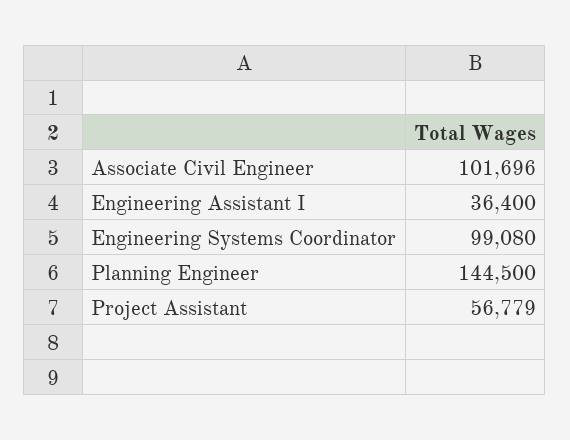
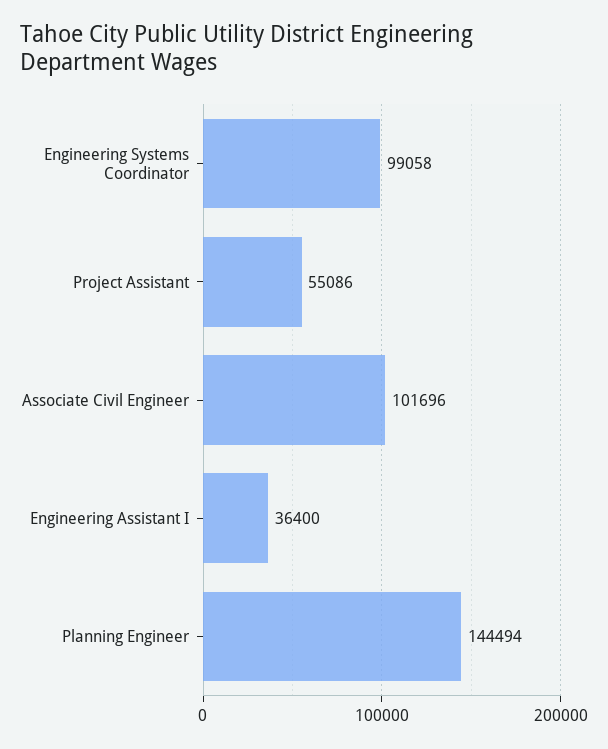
Engineering Systems Coordinator: 99080 -> 99058
Planning Engineer: 144500 -> 144494
Project Assistant: 56779 -> 55086

